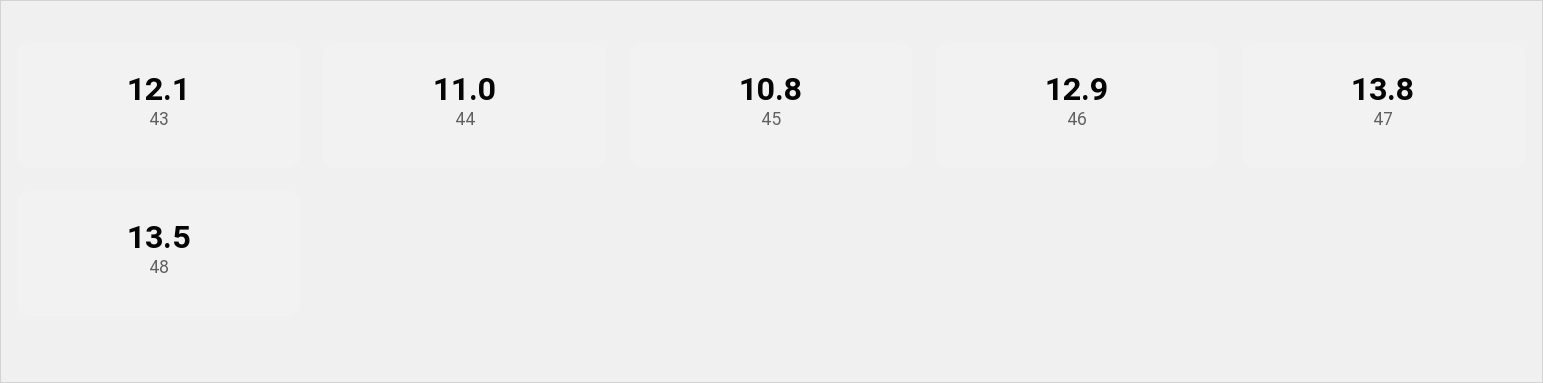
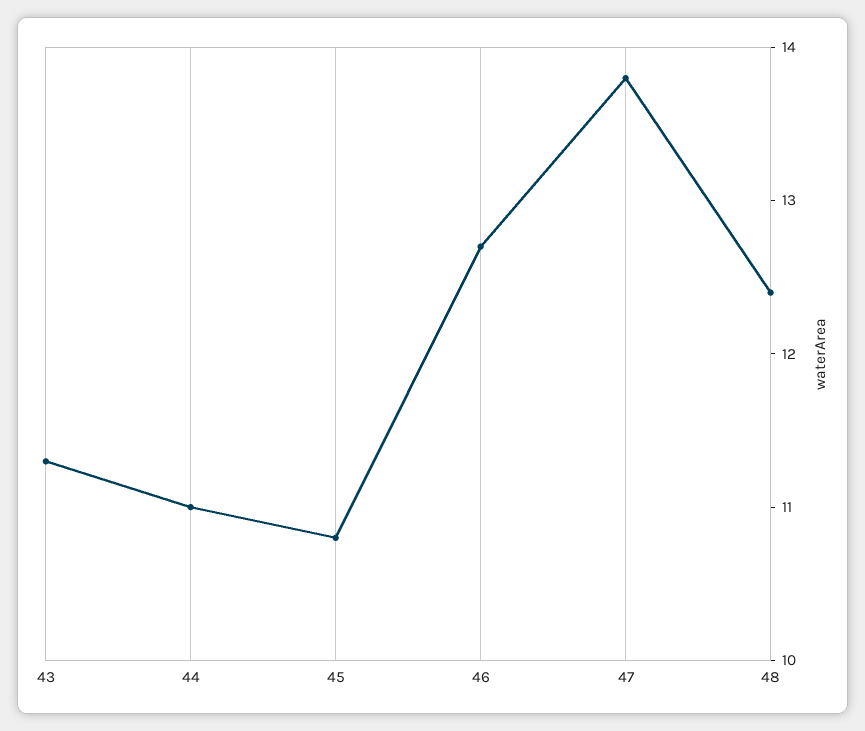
43: 12.1 -> 11.3
46: 12.9 -> 12.7
48: 13.5 -> 12.4

